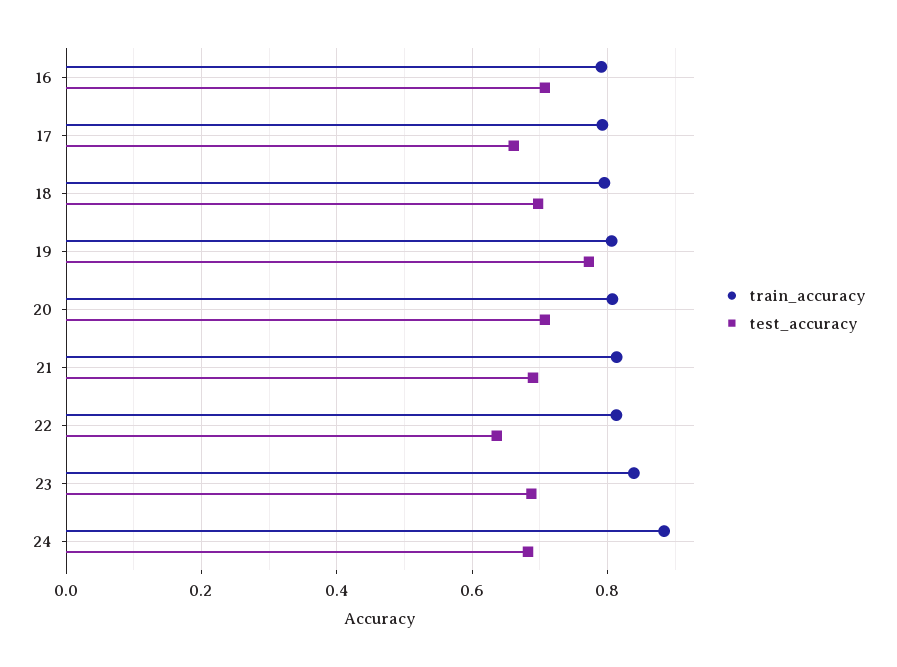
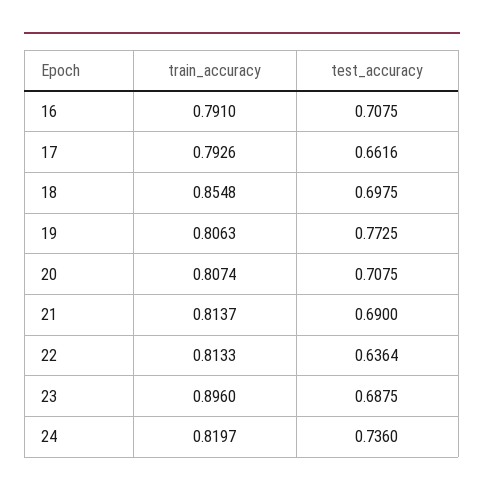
train_accuracy, 18: 0.8 -> 0.8548
train_accuracy, 23: 0.84 -> 0.896
train_accuracy, 24: 0.88 -> 0.8197
test_accuracy, 24: 0.68 -> 0.736

